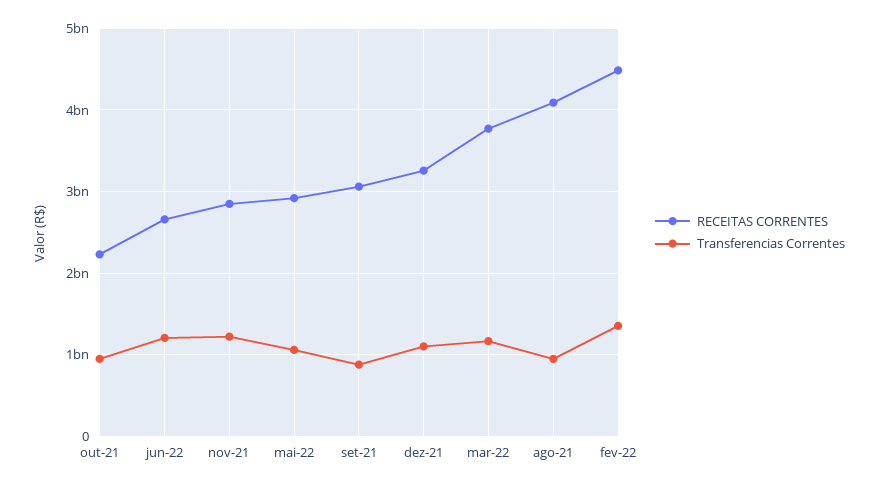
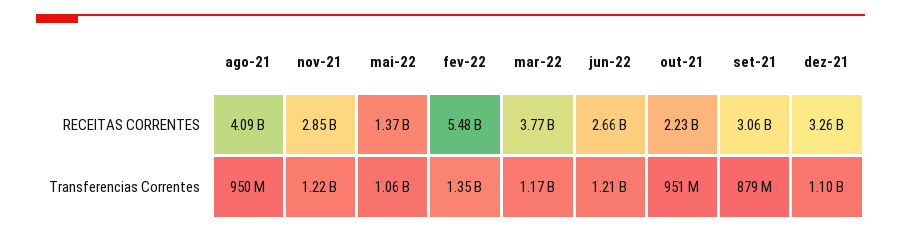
RECEITAS CORRENTES, mai-22: 2900000000 -> 1370000000
RECEITAS CORRENTES, fev-22: 4500000000 -> 5480000000

